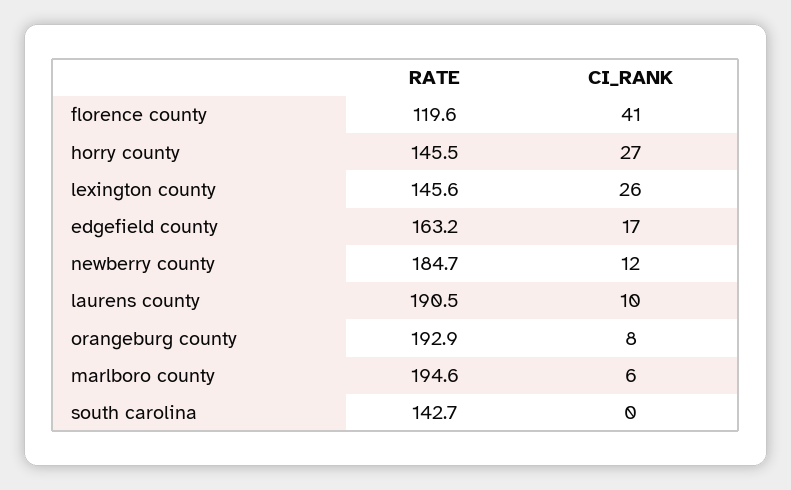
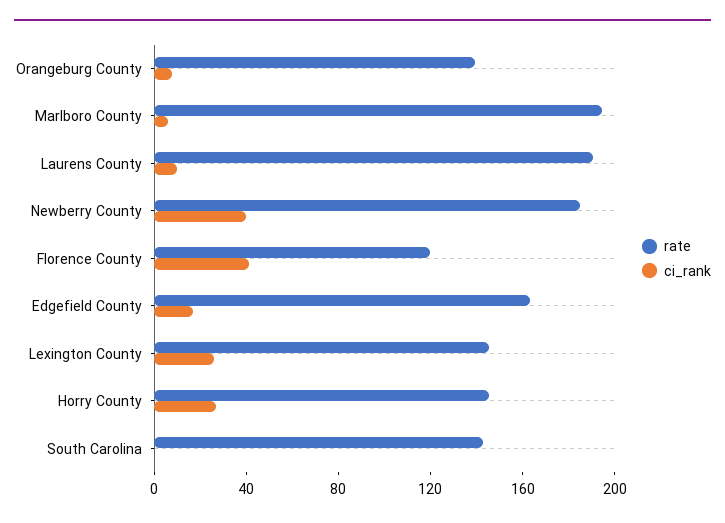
CI_RANK, newberry county: 12 -> 40
RATE, orangeburg county: 192.9 -> 140

